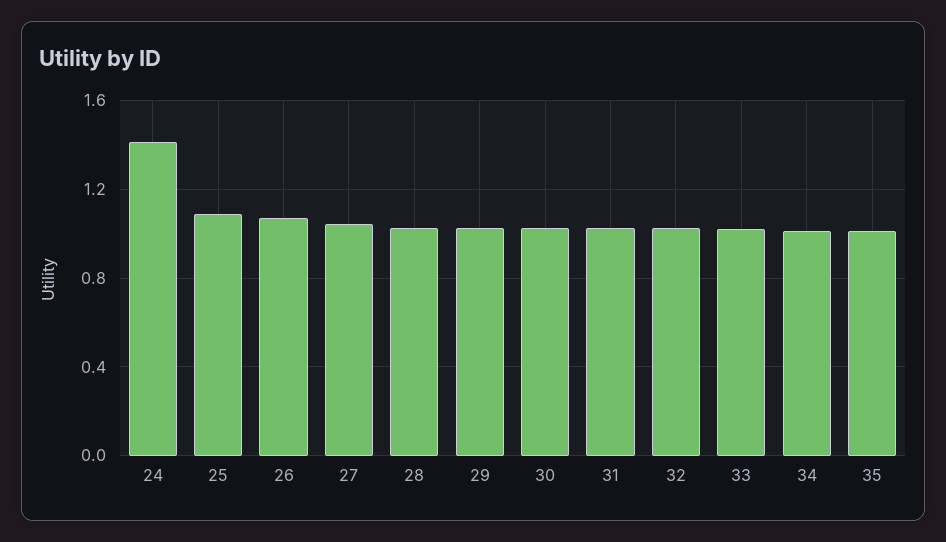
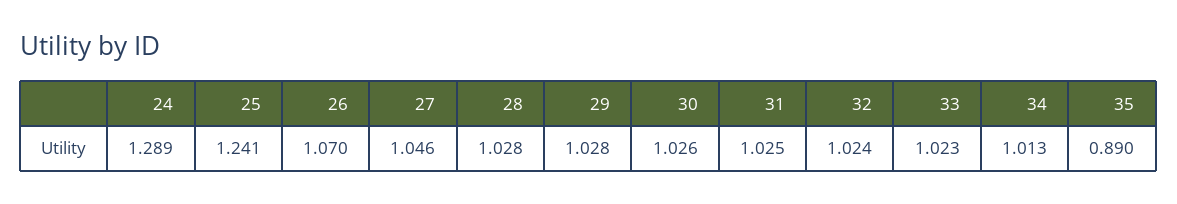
24: 1.4 -> 1.289
25: 1.1 -> 1.241
35: 1 -> 0.89

